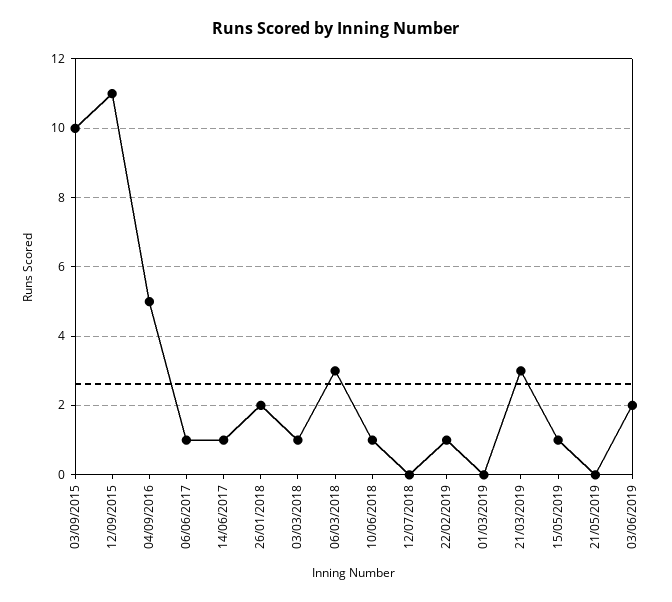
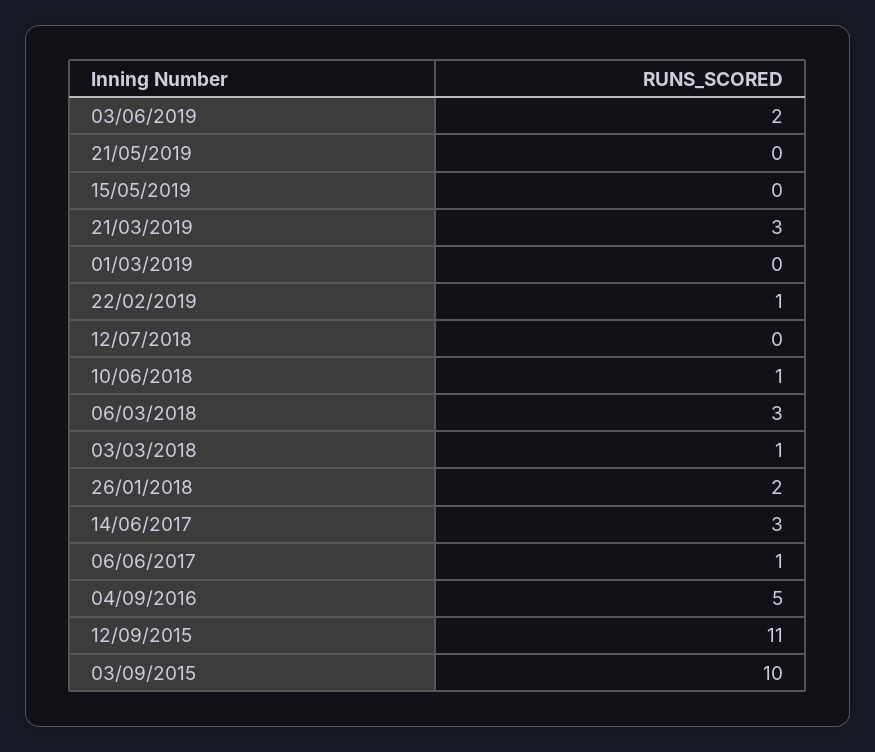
14/06/2017: 1 -> 3
15/05/2019: 1 -> 0

